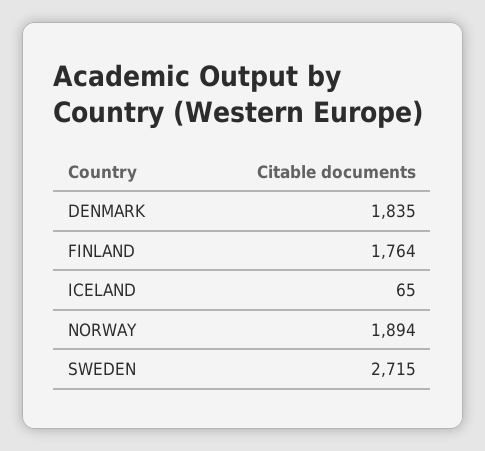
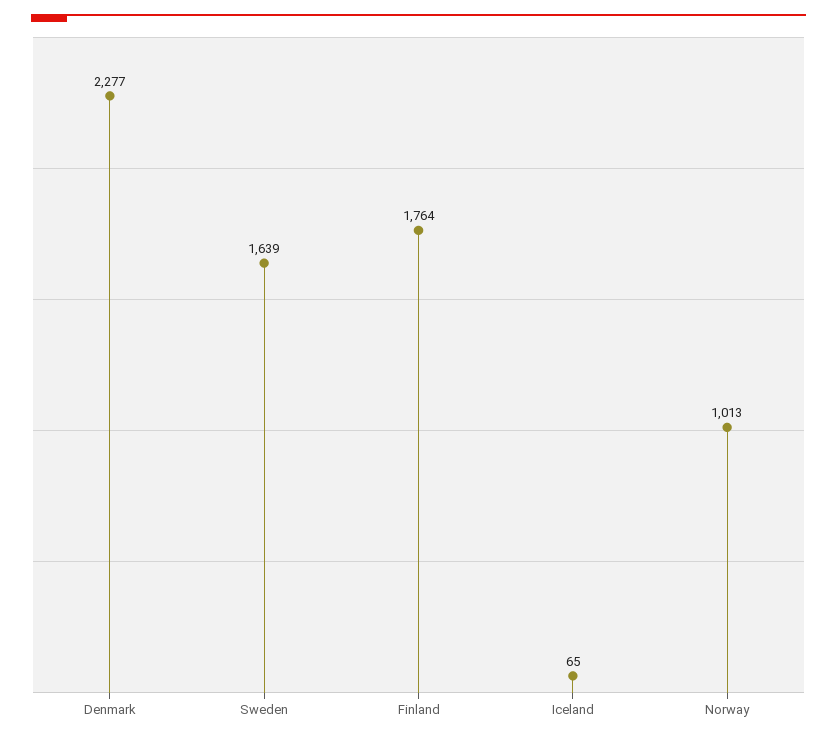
DENMARK: 1835 -> 2277
NORWAY: 1894 -> 1013
SWEDEN: 2715 -> 1639

